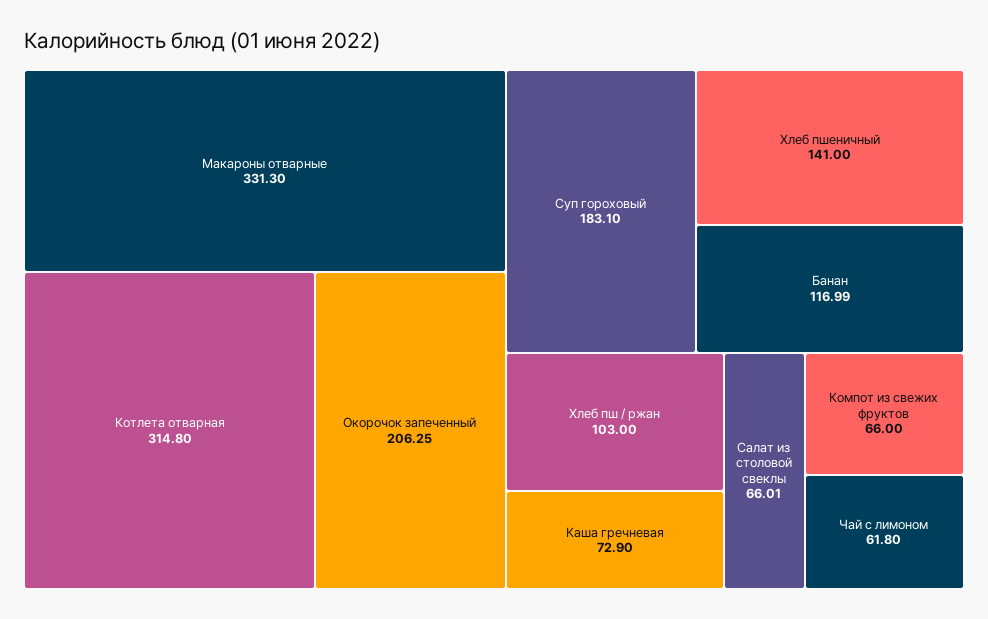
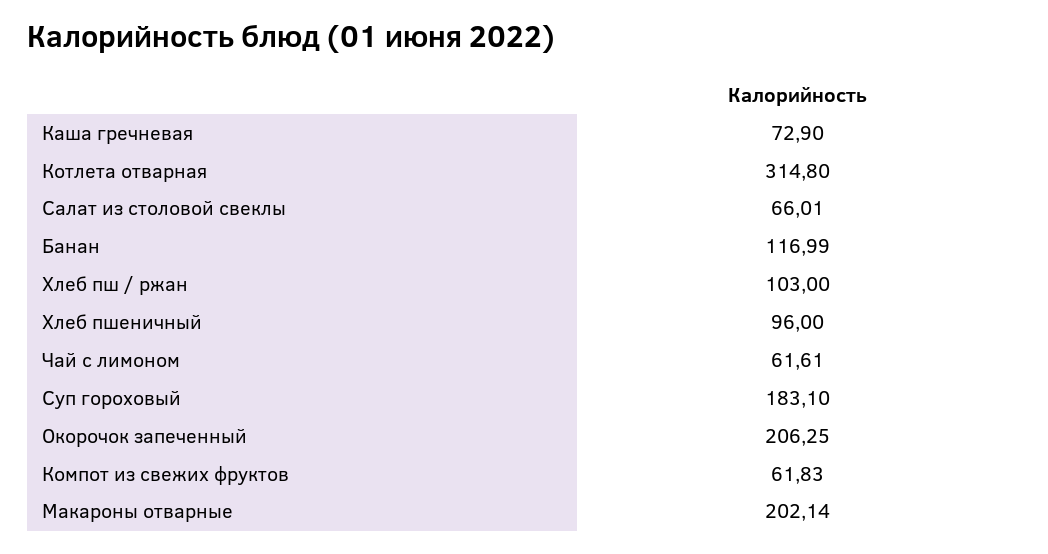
Макароны отварные: 331.3 -> 202.14
Хлеб пшеничный: 141 -> 96
Компот из свежих фруктов: 66 -> 61.83
Чай с лимоном: 61.8 -> 61.61

